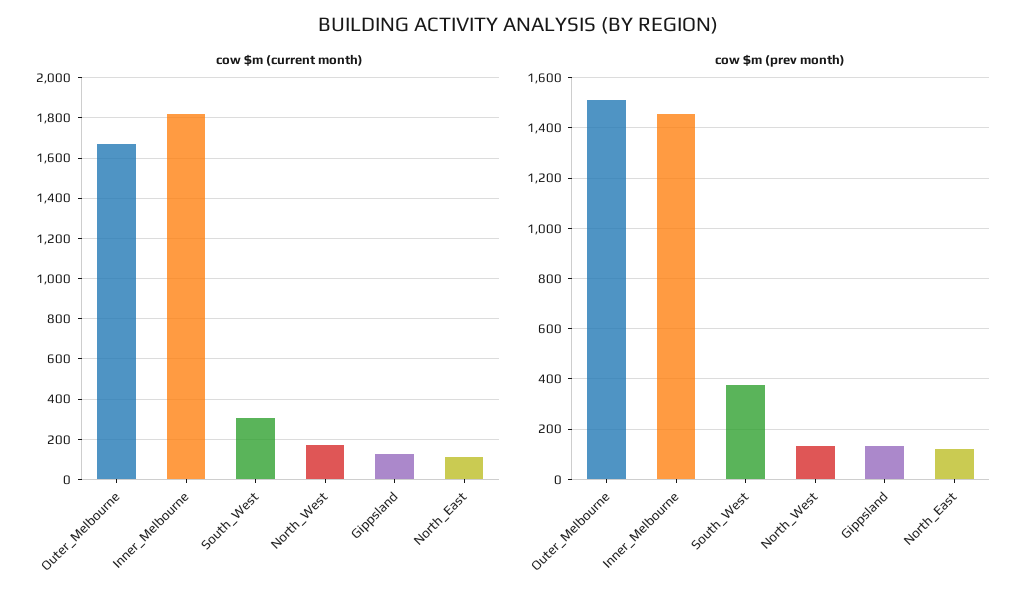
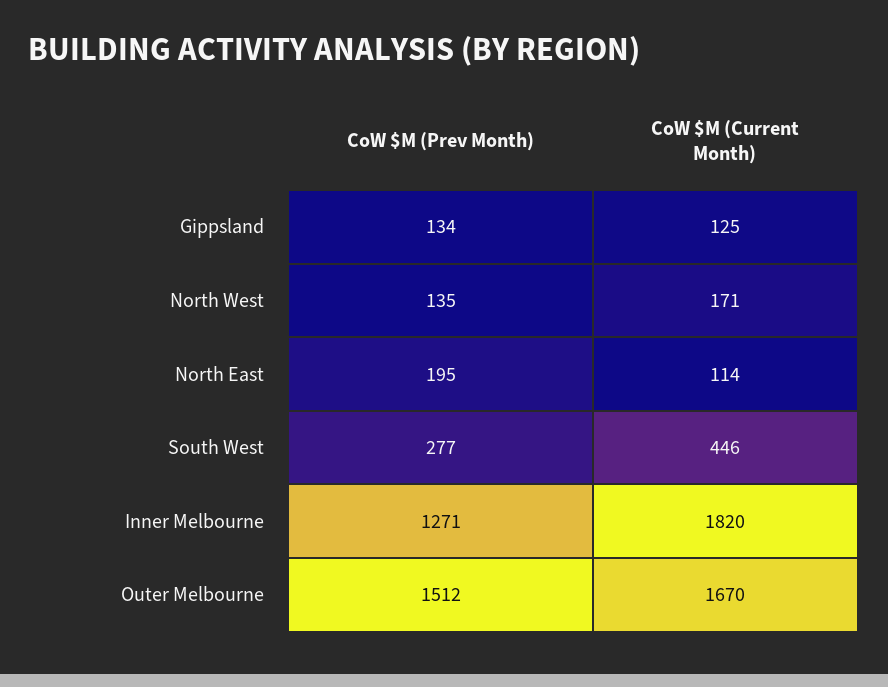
cow $m (current month), South_West: 300 -> 446
cow $m (prev month), Inner_Melbourne: 1450 -> 1271
cow $m (prev month), South_West: 375 -> 277
cow $m (prev month), North_East: 125 -> 195

